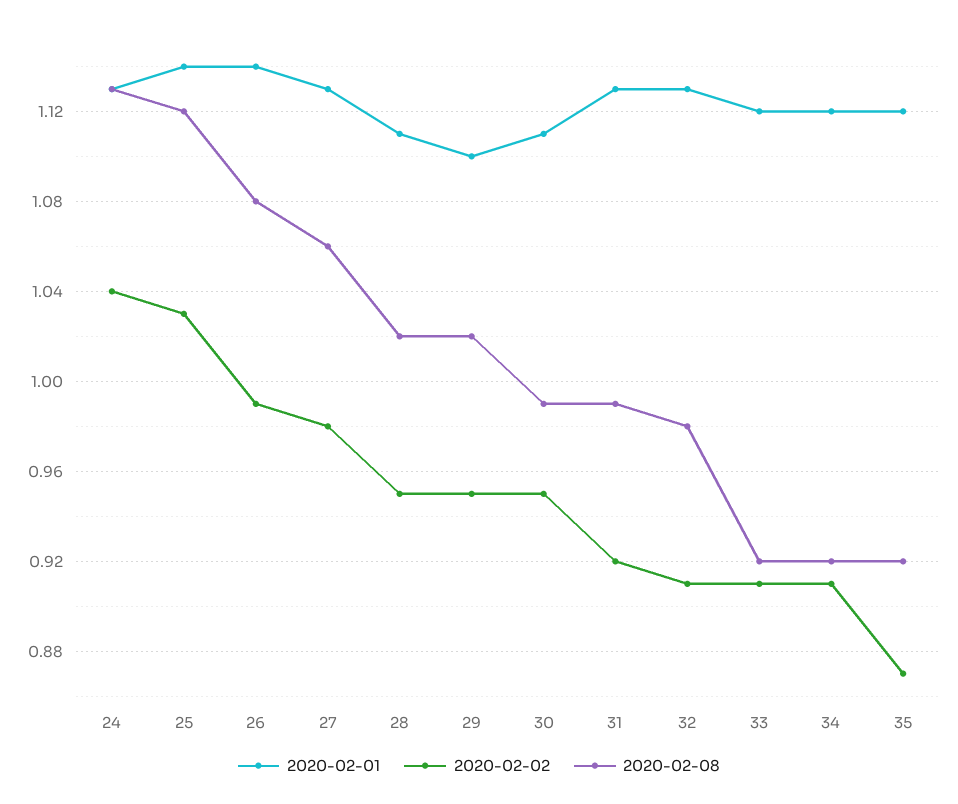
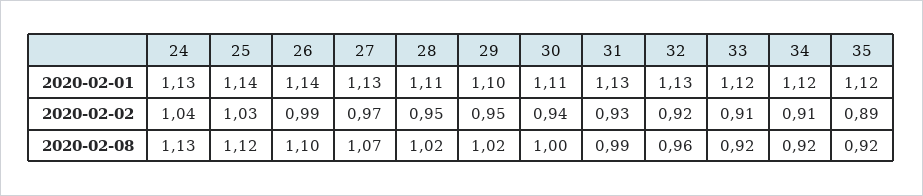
2020-02-08, 26: 1.08 -> 1.1
2020-02-02, 27: 0.98 -> 0.97
2020-02-08, 27: 1.06 -> 1.07
2020-02-02, 30: 0.95 -> 0.94
2020-02-08, 30: 0.99 -> 1
2020-02-02, 31: 0.92 -> 0.93
2020-02-02, 32: 0.91 -> 0.92
2020-02-08, 32: 0.98 -> 0.96
2020-02-02, 35: 0.87 -> 0.89

